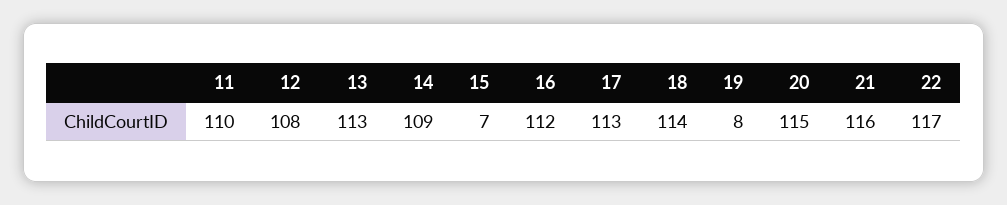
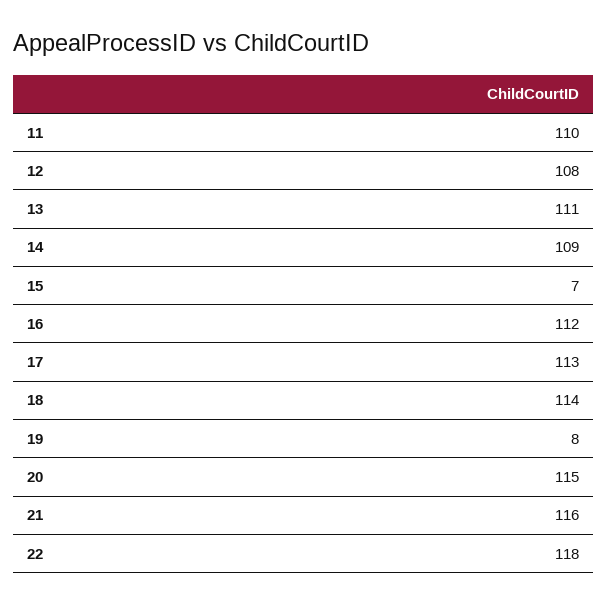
13: 113 -> 111
22: 117 -> 118

